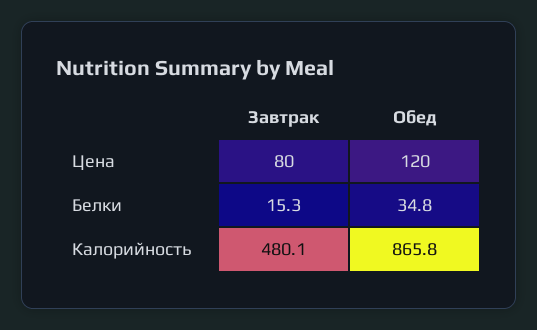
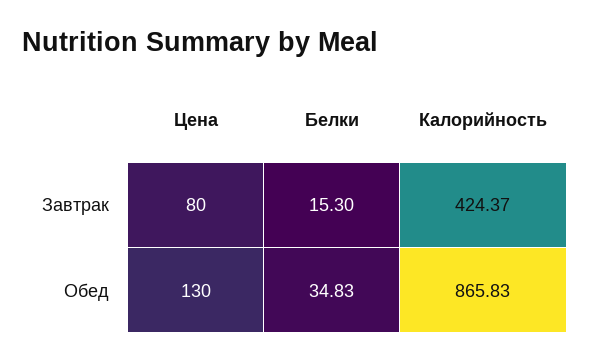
Обед, Цена: 120 -> 130
Завтрак, Калорийность: 480.1 -> 424.37

